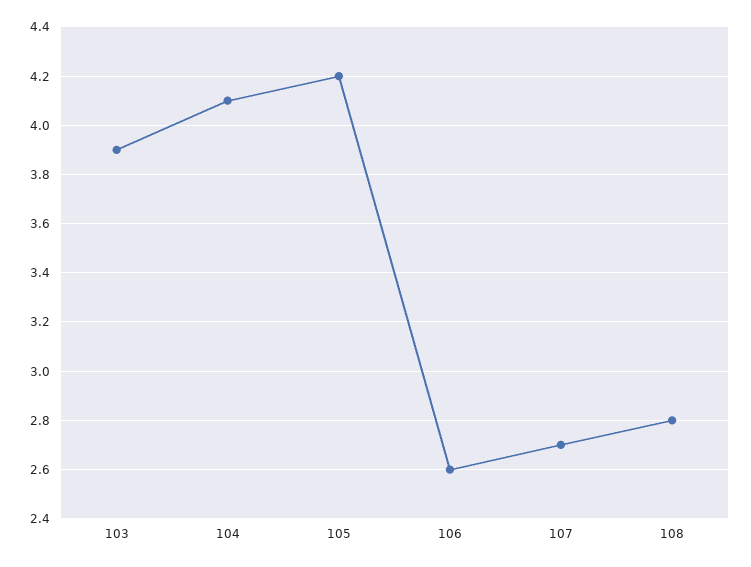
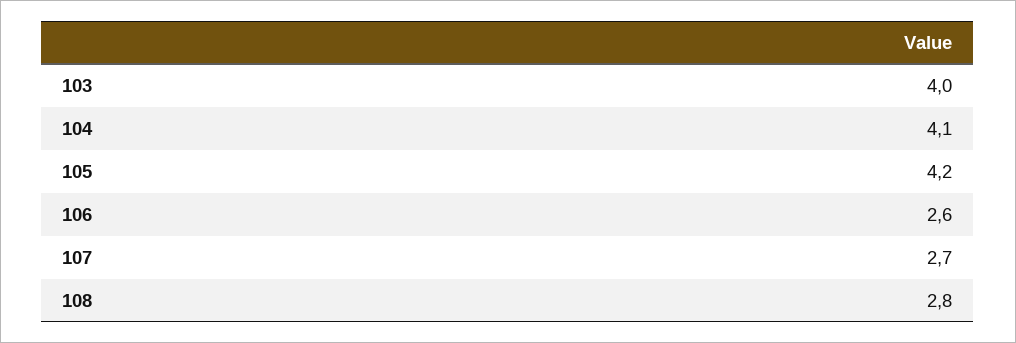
103: 3.9 -> 4

